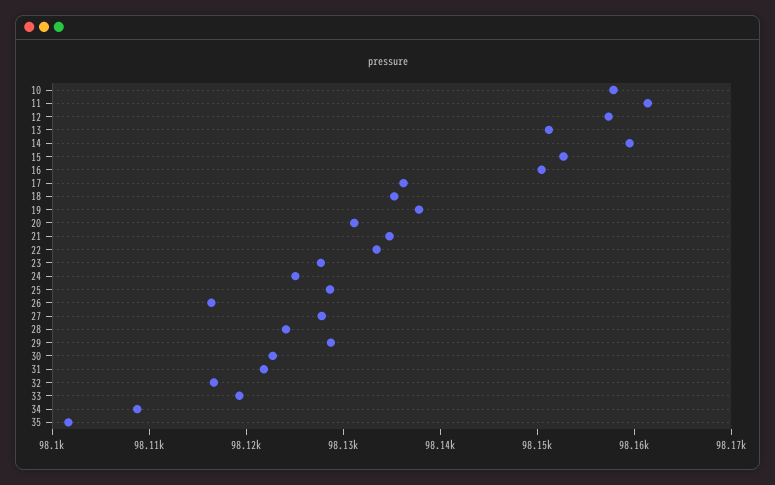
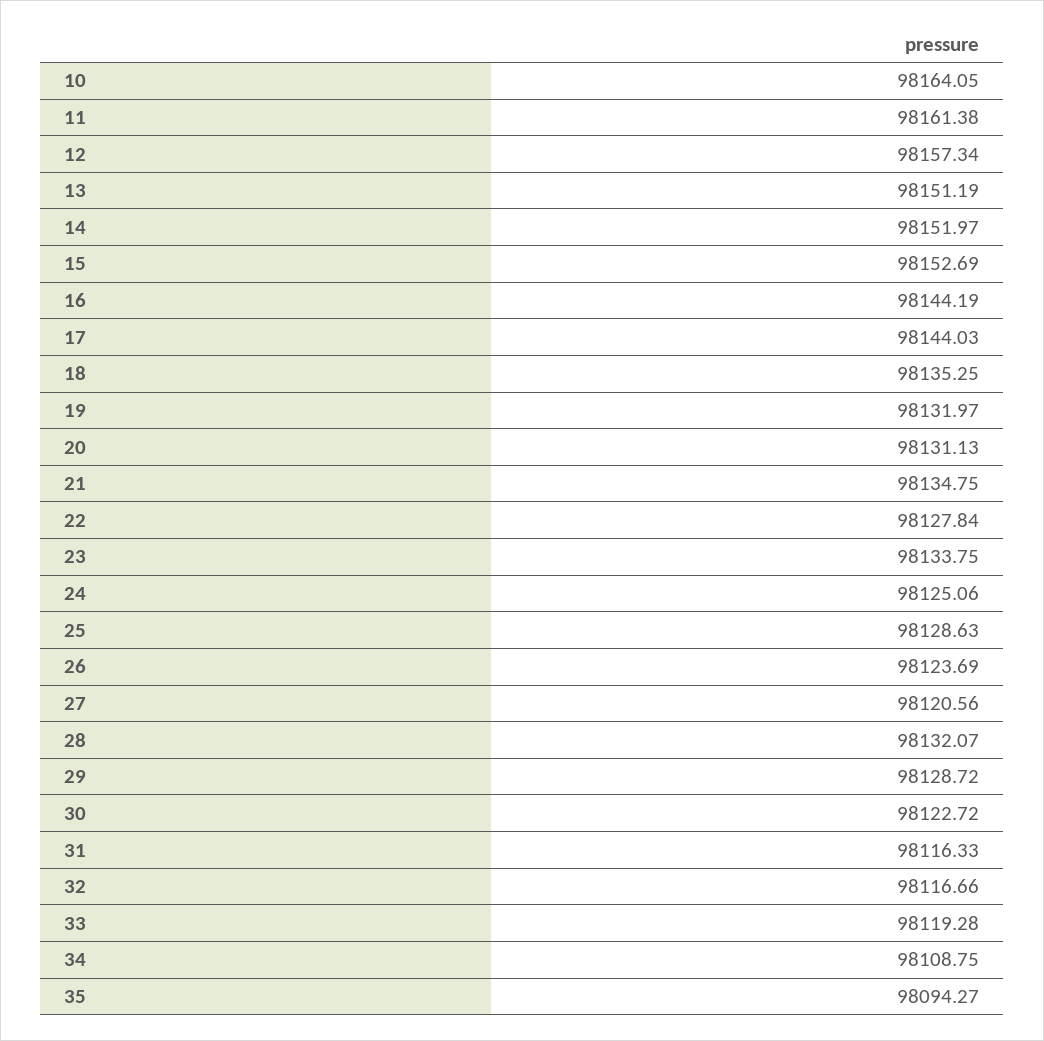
10: 98158 -> 98164.05
14: 98160 -> 98151.97
16: 98150 -> 98144.19
17: 98136 -> 98144.03
19: 98138 -> 98131.97
22: 98134 -> 98127.84
23: 98128 -> 98133.75
26: 98116 -> 98123.69
27: 98128 -> 98120.56
28: 98124 -> 98132.07
31: 98122 -> 98116.33
35: 98102 -> 98094.27

